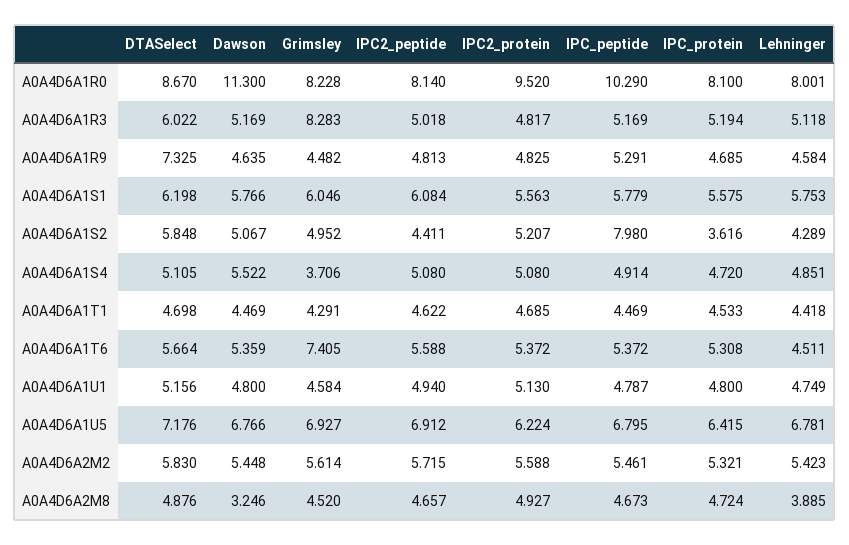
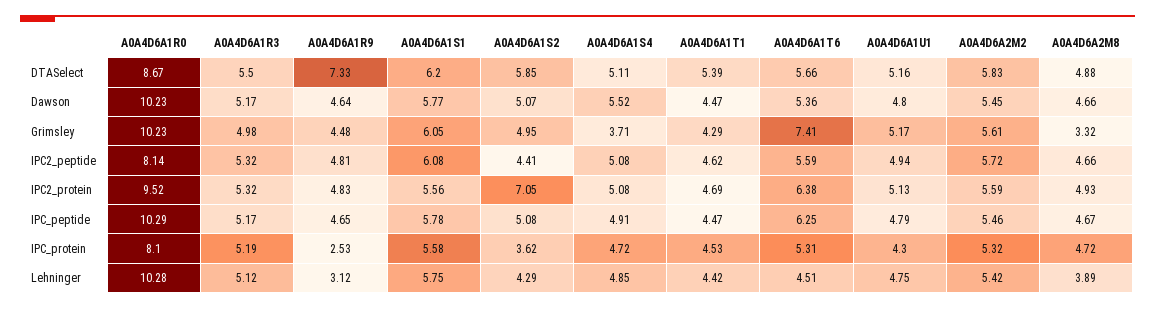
Dawson, A0A4D6A1R0: 11.3 -> 10.23
Grimsley, A0A4D6A1R0: 8.228 -> 10.23
Lehninger, A0A4D6A1R0: 8.001 -> 10.28
DTASelect, A0A4D6A1R3: 6.022 -> 5.5
Grimsley, A0A4D6A1R3: 8.283 -> 4.98
IPC2_peptide, A0A4D6A1R3: 5.018 -> 5.32
IPC2_protein, A0A4D6A1R3: 4.817 -> 5.32
IPC_peptide, A0A4D6A1R9: 5.291 -> 4.65
IPC_protein, A0A4D6A1R9: 4.685 -> 2.53
Lehninger, A0A4D6A1R9: 4.584 -> 3.12
IPC2_protein, A0A4D6A1S2: 5.207 -> 7.05
IPC_peptide, A0A4D6A1S2: 7.98 -> 5.08
DTASelect, A0A4D6A1T1: 4.698 -> 5.39
IPC2_protein, A0A4D6A1T6: 5.372 -> 6.38
IPC_peptide, A0A4D6A1T6: 5.372 -> 6.25
Grimsley, A0A4D6A1U1: 4.584 -> 5.17
IPC_protein, A0A4D6A1U1: 4.8 -> 4.3
DTASelect, A0A4D6A1U5: 7.176 -> none
Dawson, A0A4D6A1U5: 6.766 -> none
Grimsley, A0A4D6A1U5: 6.927 -> none
IPC2_peptide, A0A4D6A1U5: 6.912 -> none
IPC2_protein, A0A4D6A1U5: 6.224 -> none
IPC_peptide, A0A4D6A1U5: 6.795 -> none
IPC_protein, A0A4D6A1U5: 6.415 -> none
Lehninger, A0A4D6A1U5: 6.781 -> none
Dawson, A0A4D6A2M8: 3.246 -> 4.66
Grimsley, A0A4D6A2M8: 4.52 -> 3.32

